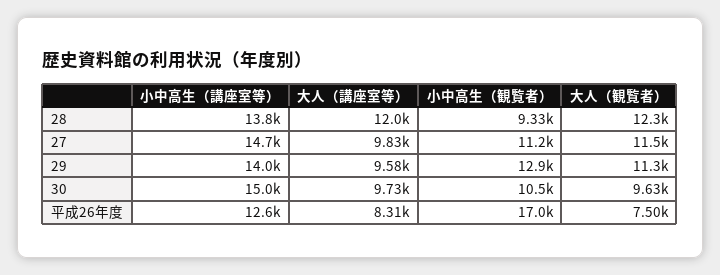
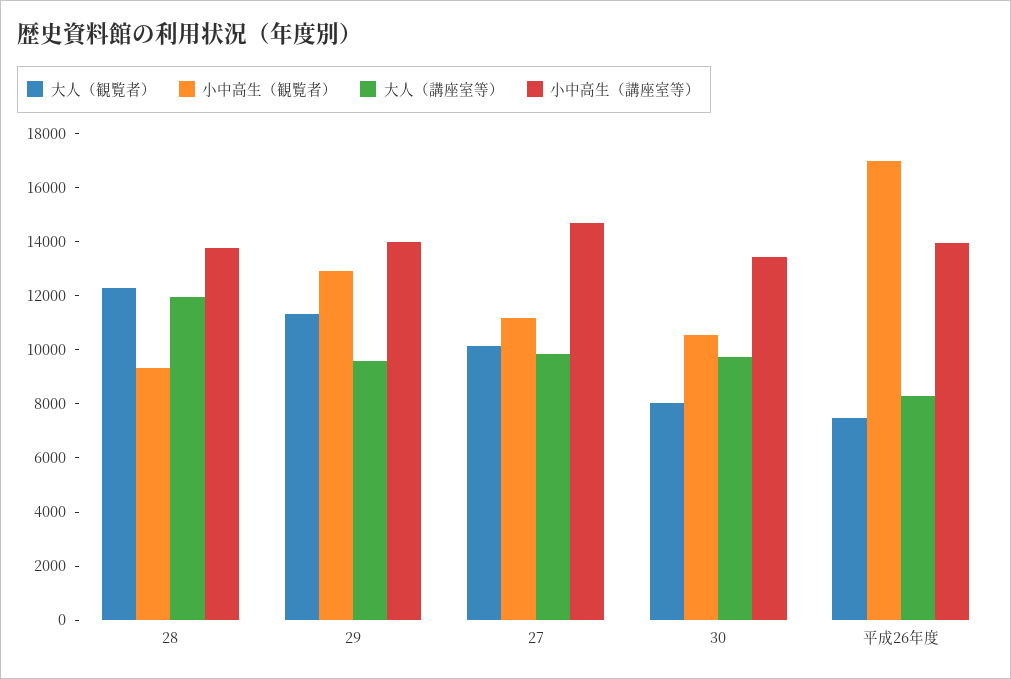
大人（観覧者）, 27: 11500 -> 10000
小中高生（講座室等）, 30: 15000 -> 13500
大人（観覧者）, 30: 9630 -> 8000
小中高生（講座室等）, 平成26年度: 12600 -> 14000

